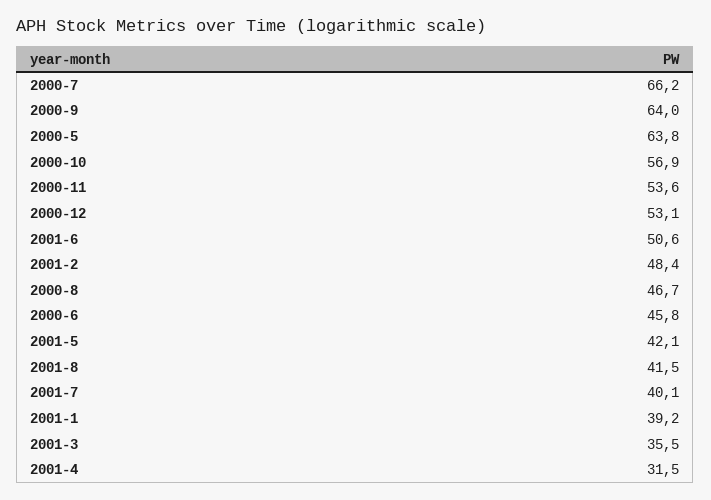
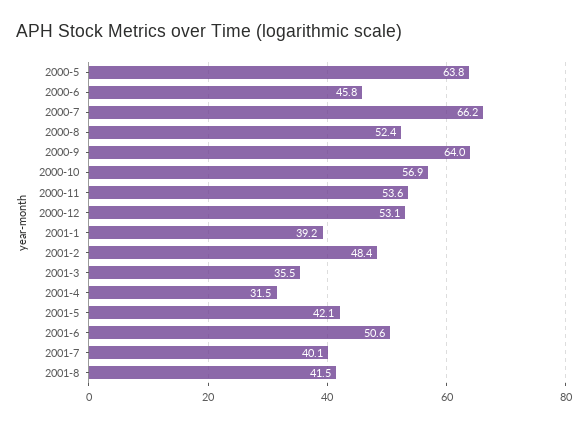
2000-8: 46.7 -> 52.4

